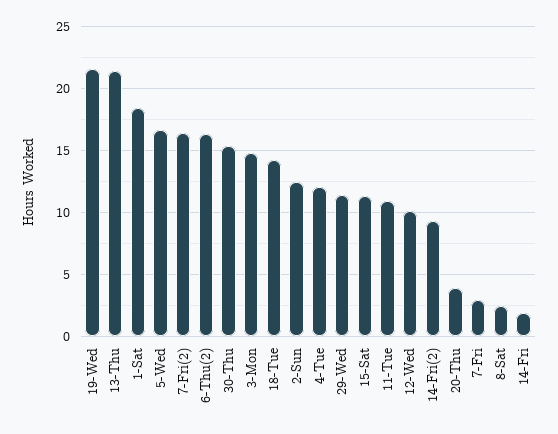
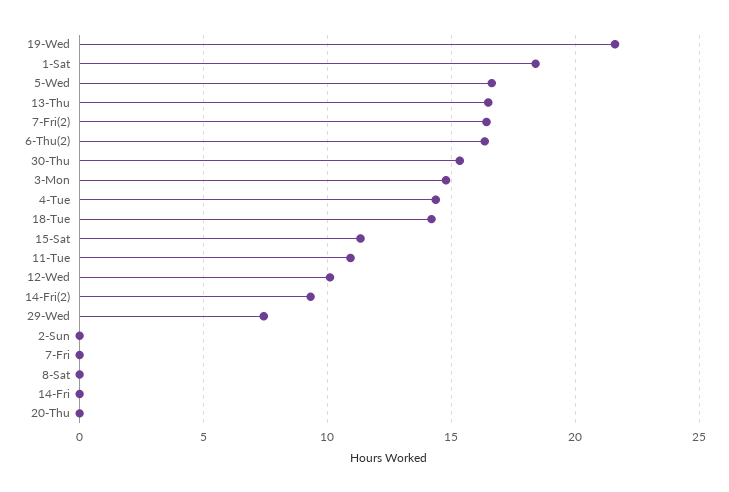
13-Thu: 21.5 -> 16.5
2-Sun: 12.5 -> 0
4-Tue: 12 -> 14.5
29-Wed: 11.5 -> 7.5
20-Thu: 4 -> 0
7-Fri: 3 -> 0
8-Sat: 2.5 -> 0
14-Fri: 2 -> 0

